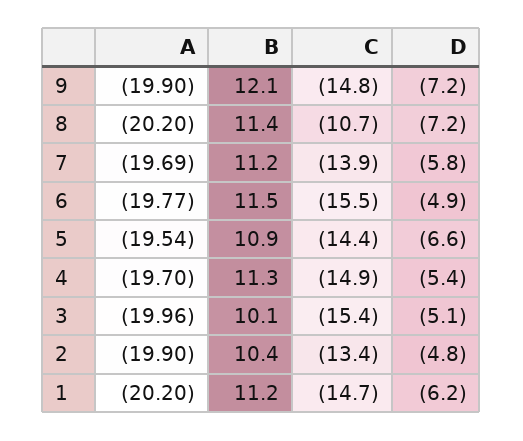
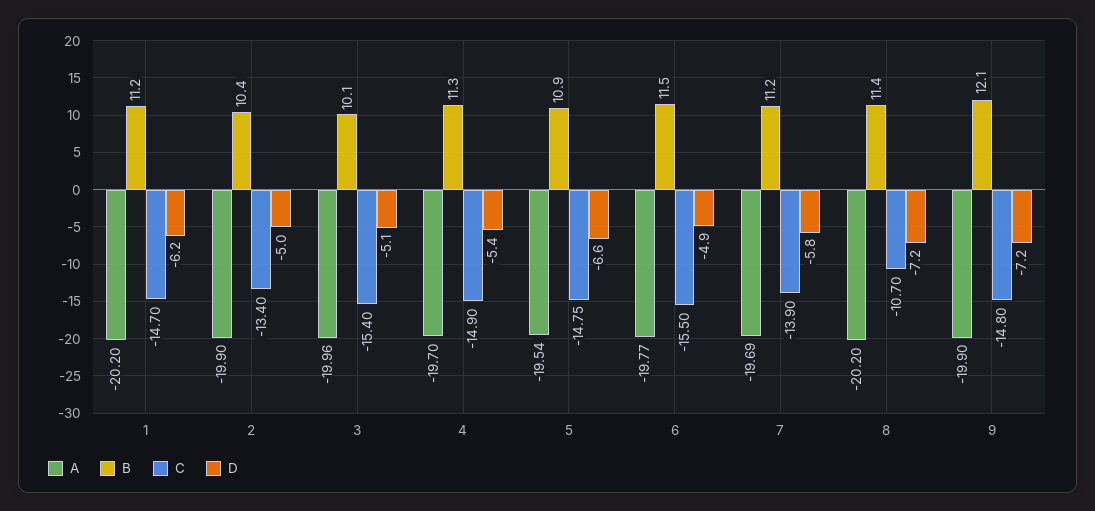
C, 5: -14.4 -> -14.75
D, 2: -4.8 -> -5

